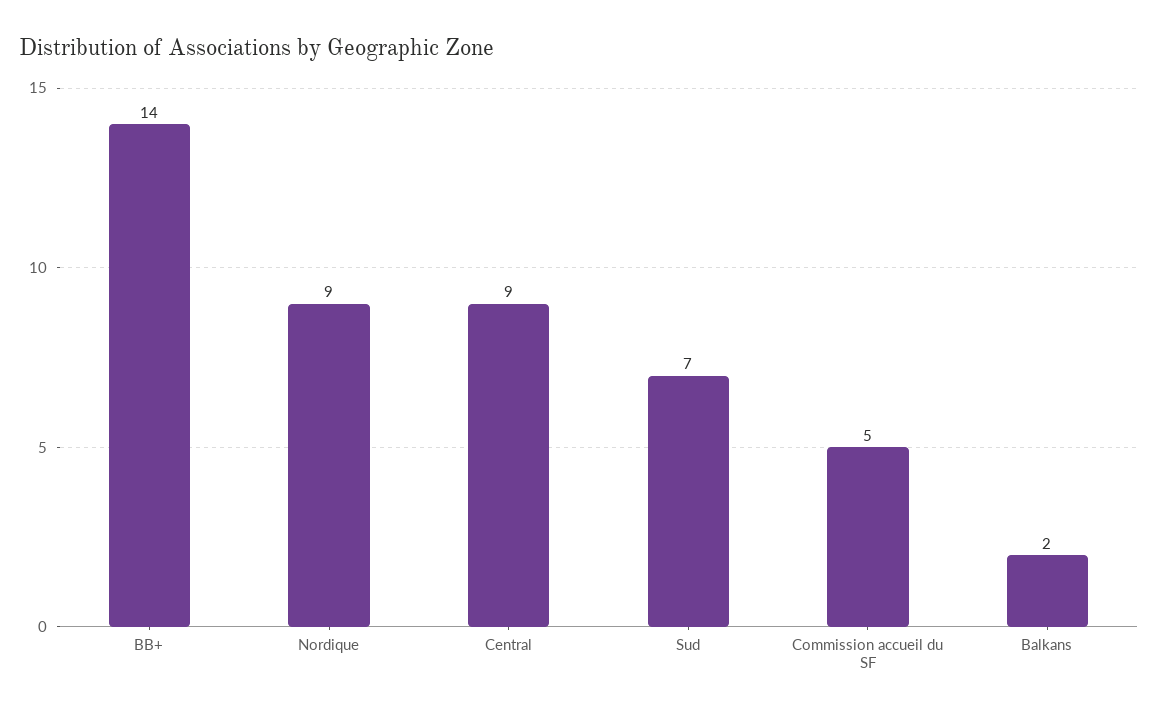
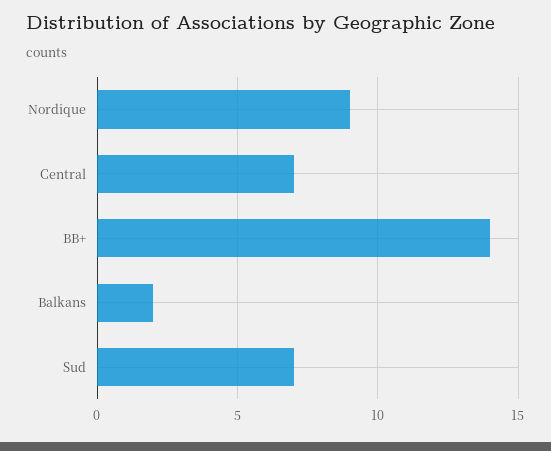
Central: 9 -> 7
Commission accueil du SF: 5 -> none

